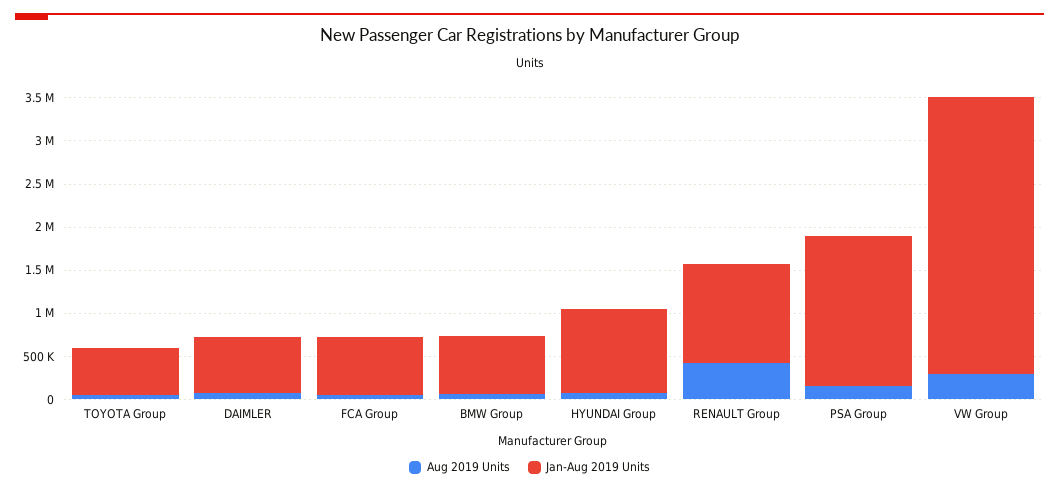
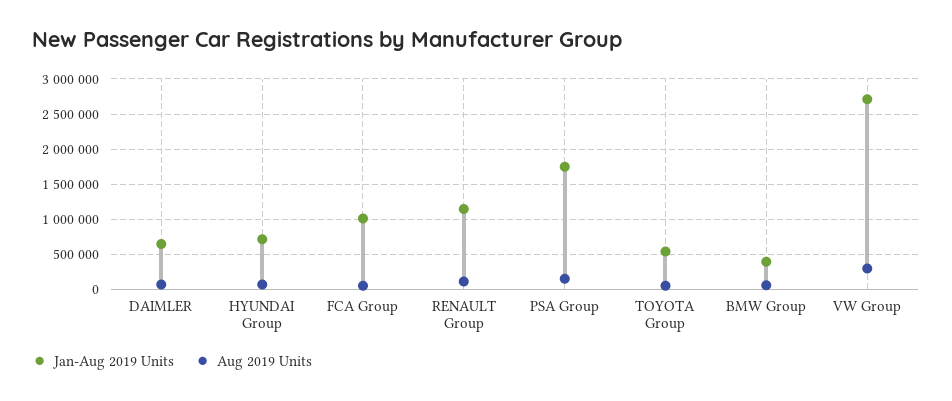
Jan-Aug 2019 Units, FCA Group: 700000 -> 1000000
Jan-Aug 2019 Units, BMW Group: 700000 -> 400000
Jan-Aug 2019 Units, HYUNDAI Group: 1000000 -> 700000
Aug 2019 Units, RENAULT Group: 400000 -> 100000
Jan-Aug 2019 Units, VW Group: 3200000 -> 2700000

